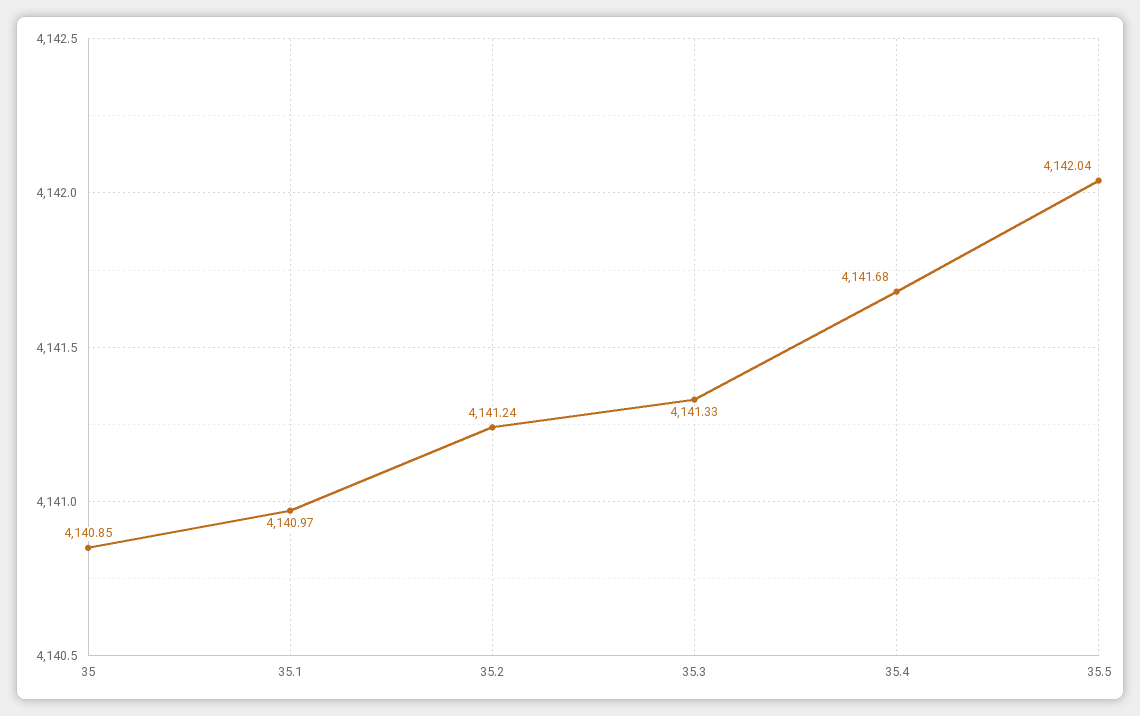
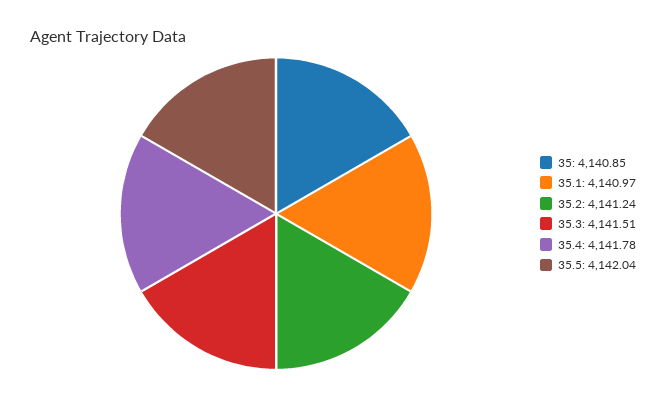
35.3: 4141.33 -> 4141.51
35.4: 4141.68 -> 4141.78

